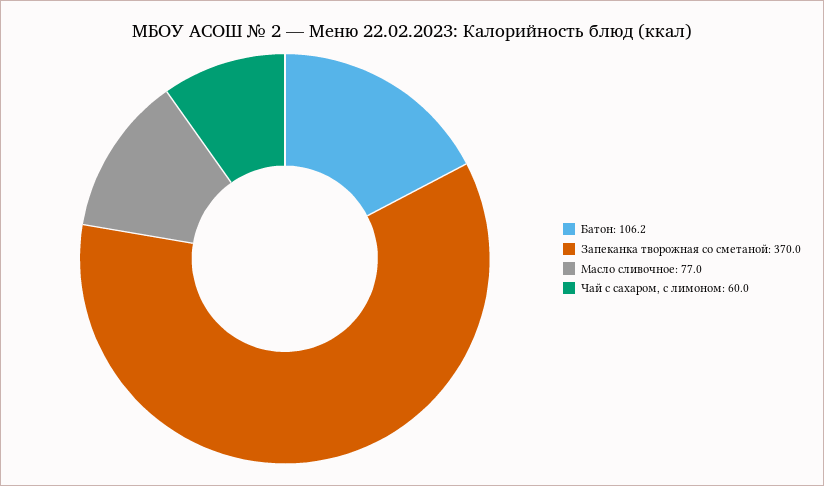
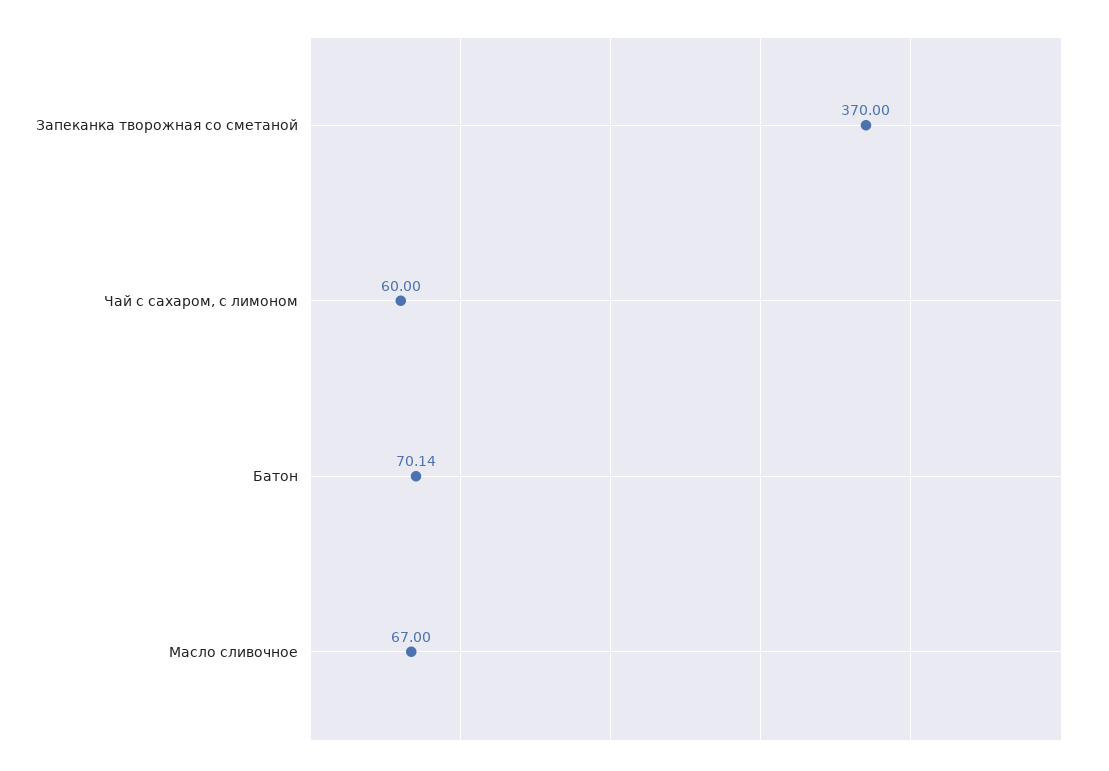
Батон: 106.2 -> 70.14
Масло сливочное: 77 -> 67

